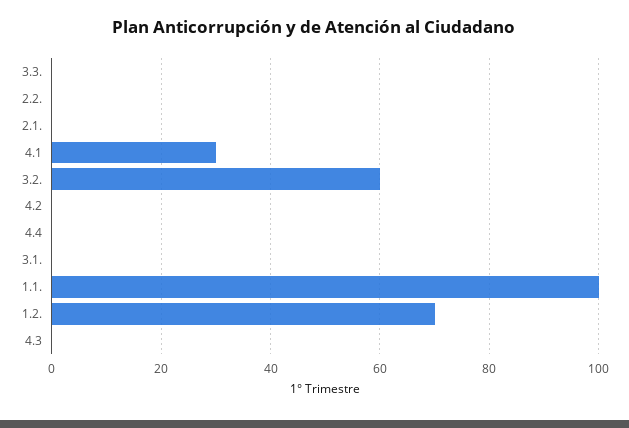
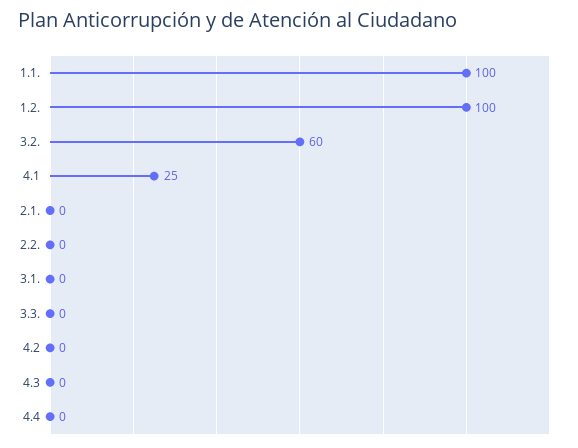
4.1: 30 -> 25
1.2.: 70 -> 100

